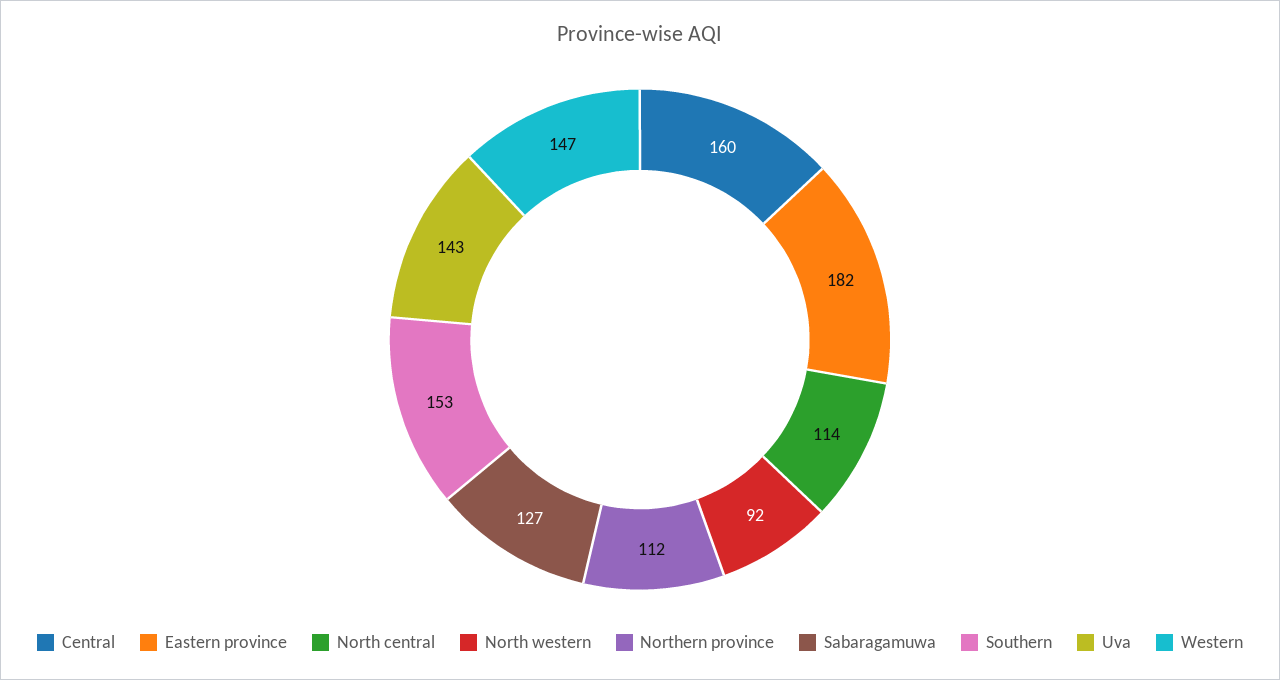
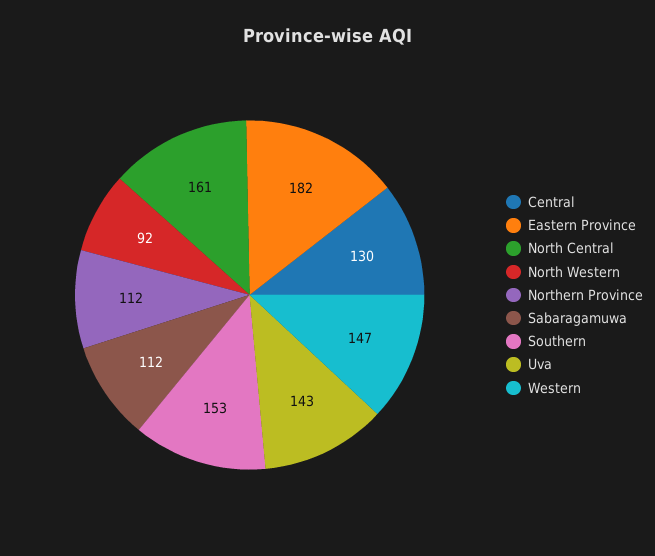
Central: 160 -> 130
North central: 114 -> 161
Sabaragamuwa: 127 -> 112

